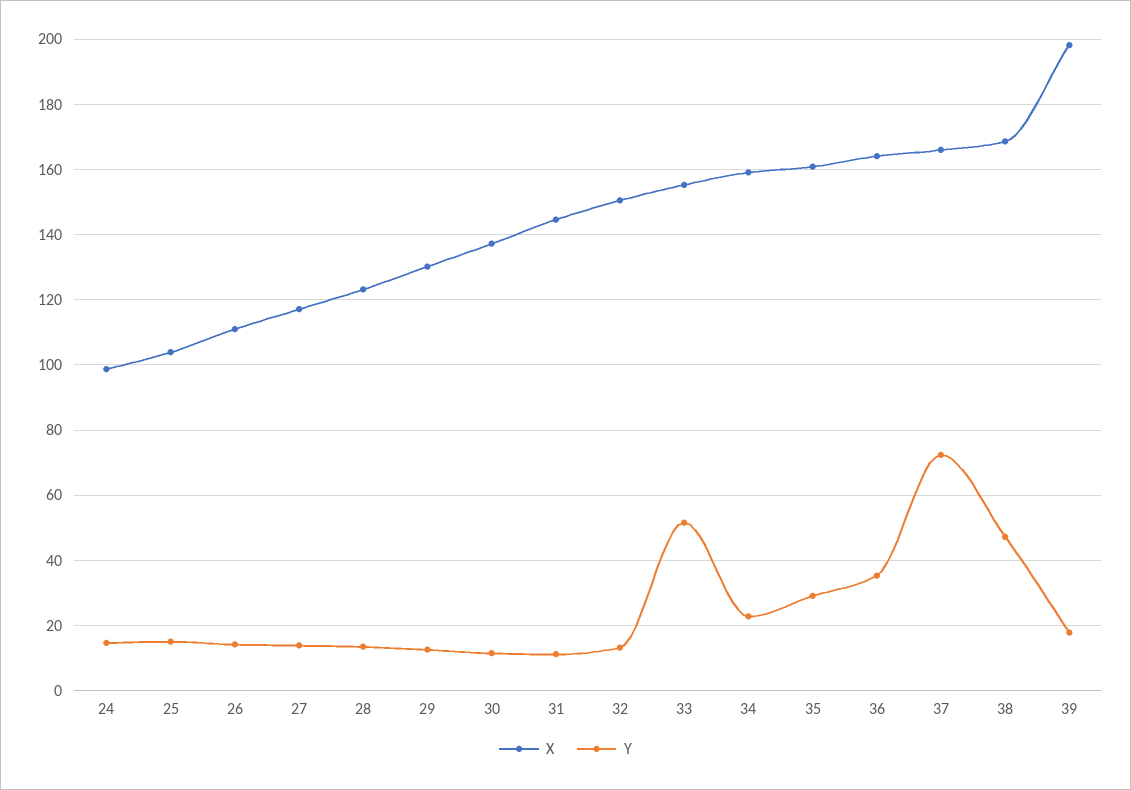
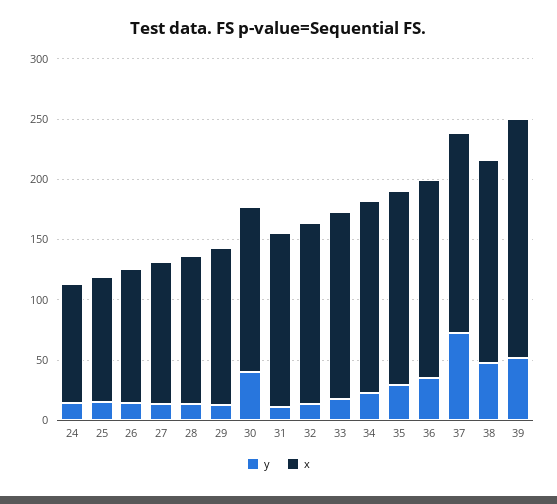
Y, 30: 12 -> 40
Y, 33: 52 -> 20
Y, 39: 18 -> 50

